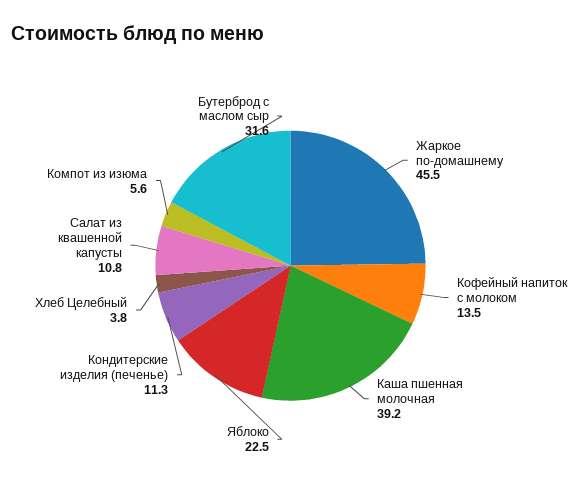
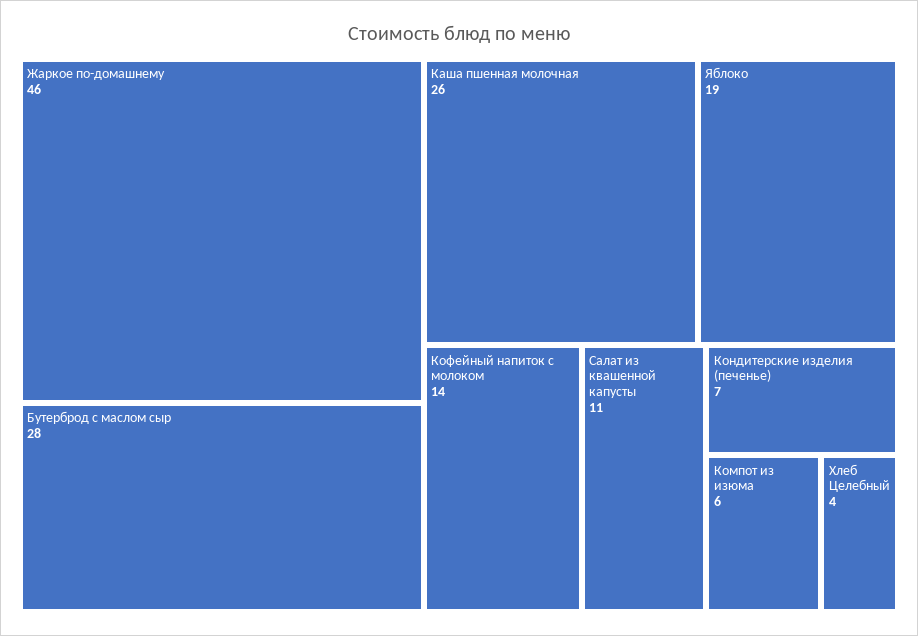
Каша пшенная молочная: 39.2 -> 26
Яблоко: 22.5 -> 19
Кондитерские изделия (печенье): 11.3 -> 7
Бутерброд с маслом сыр: 31.6 -> 28

